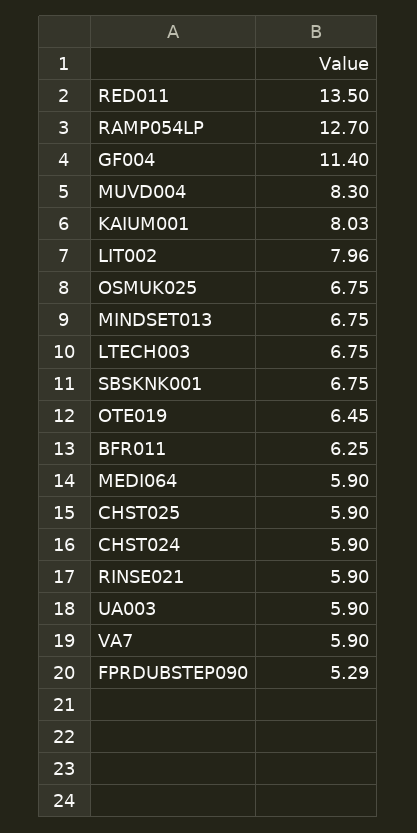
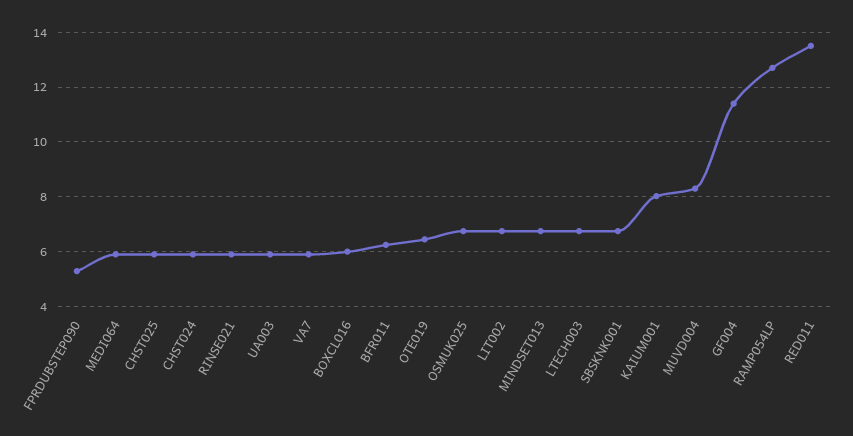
LIT002: 7.96 -> 6.75
BOXCL016: none -> 6

